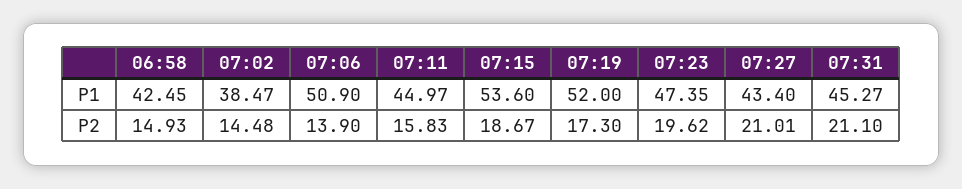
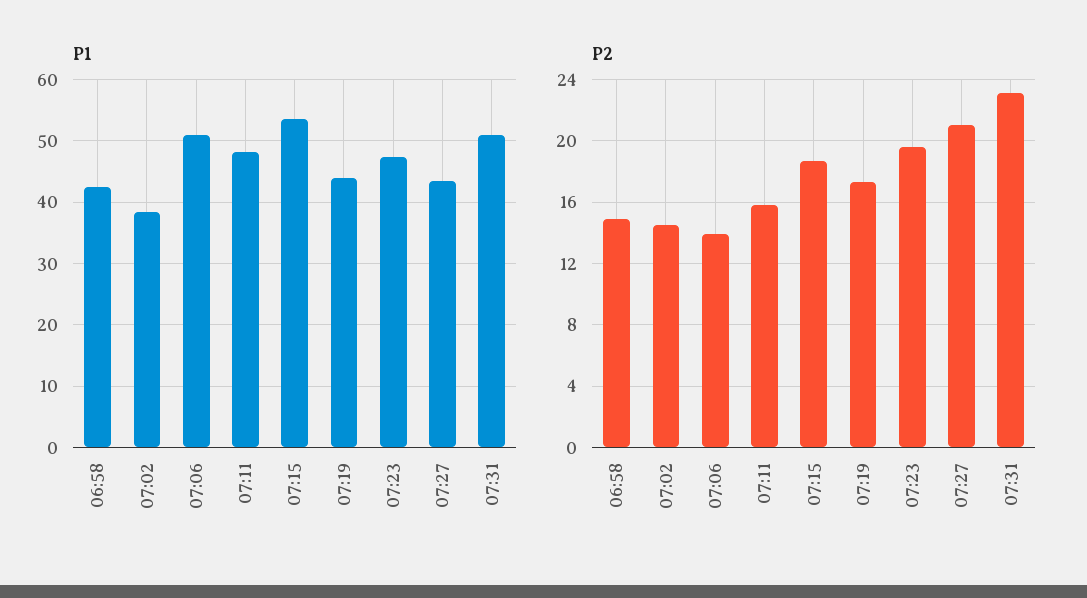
P1, 07:11: 44.97 -> 48
P1, 07:19: 52 -> 44
P1, 07:31: 45.27 -> 51
P2, 07:31: 21.1 -> 23

